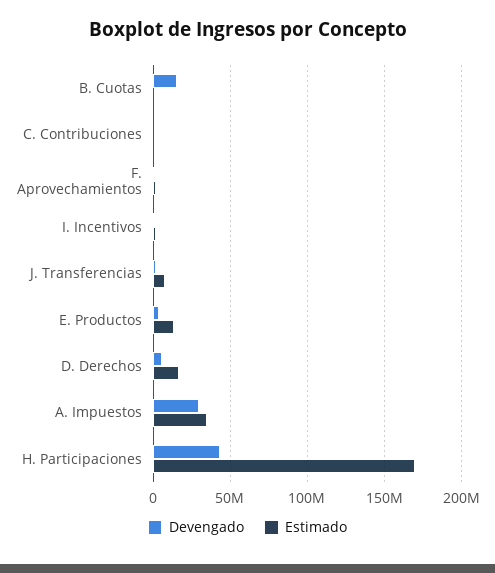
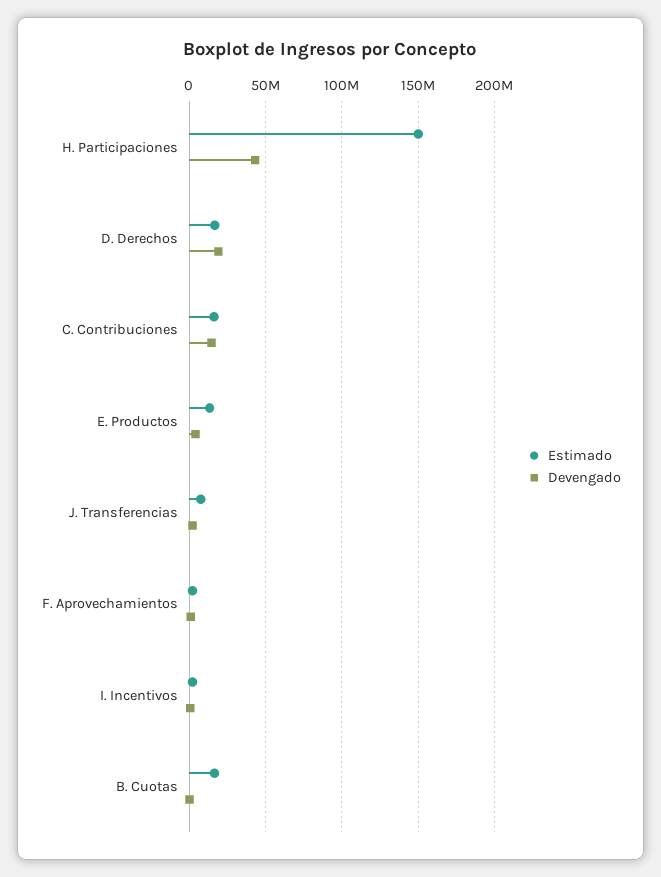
Devengado, B. Cuotas: 15000000 -> 0
Estimado, B. Cuotas: 0 -> 15000000
Devengado, C. Contribuciones: 0 -> 15000000
Estimado, C. Contribuciones: 0 -> 15000000
Devengado, D. Derechos: 5000000 -> 20000000
Devengado, A. Impuestos: 30000000 -> none
Estimado, A. Impuestos: 35000000 -> none
Estimado, H. Participaciones: 170000000 -> 150000000

